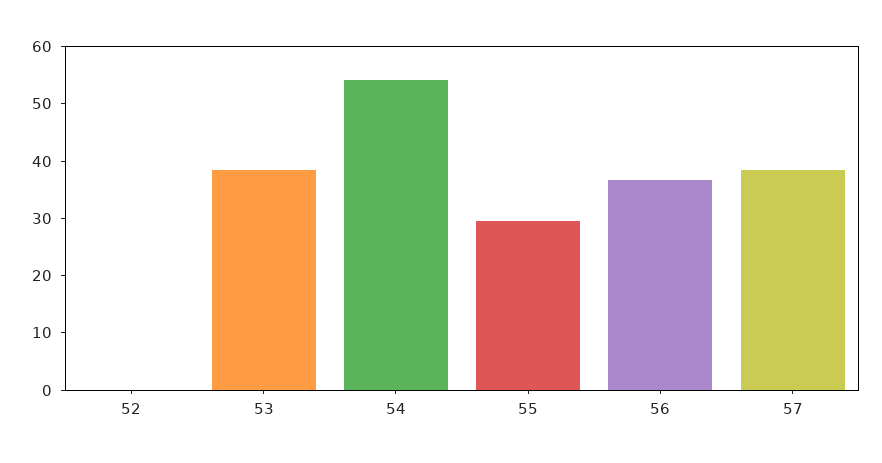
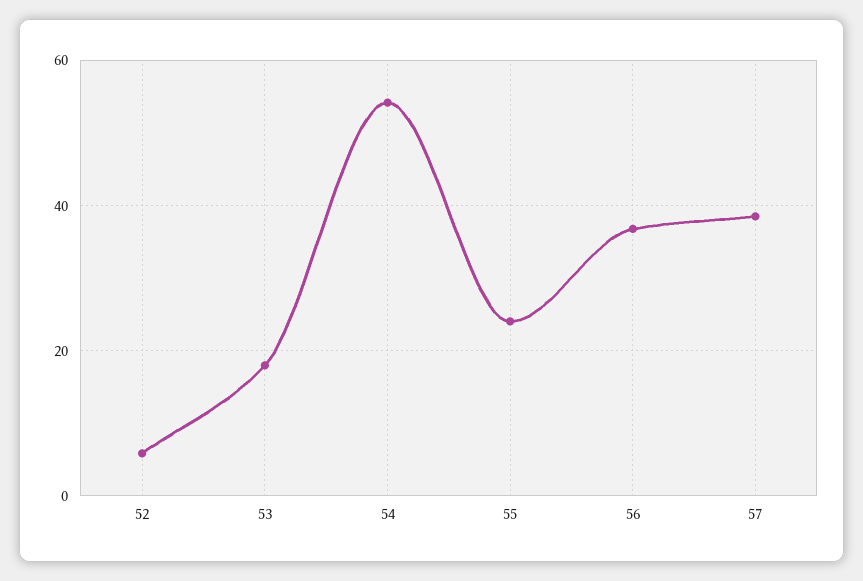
52: 0 -> 6
53: 38 -> 18
55: 30 -> 24

